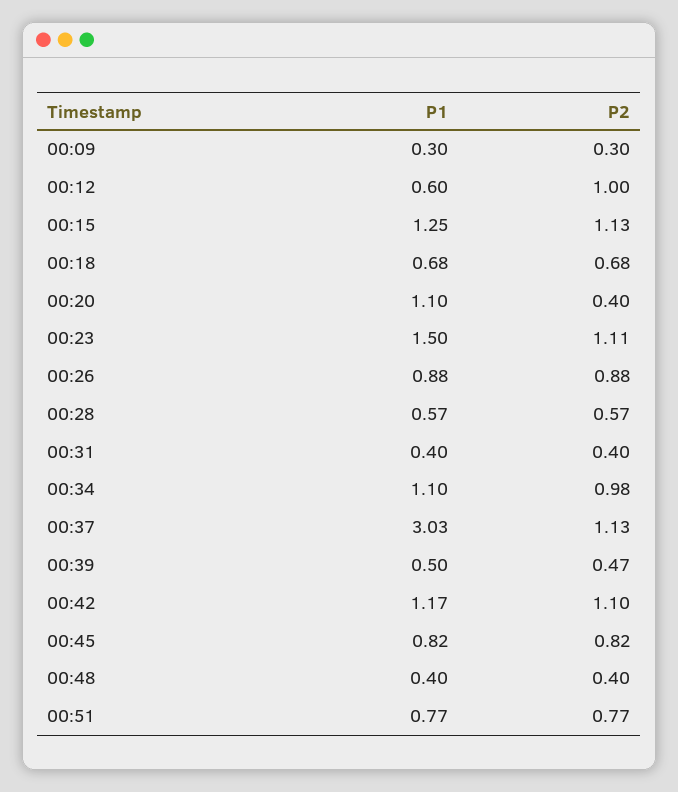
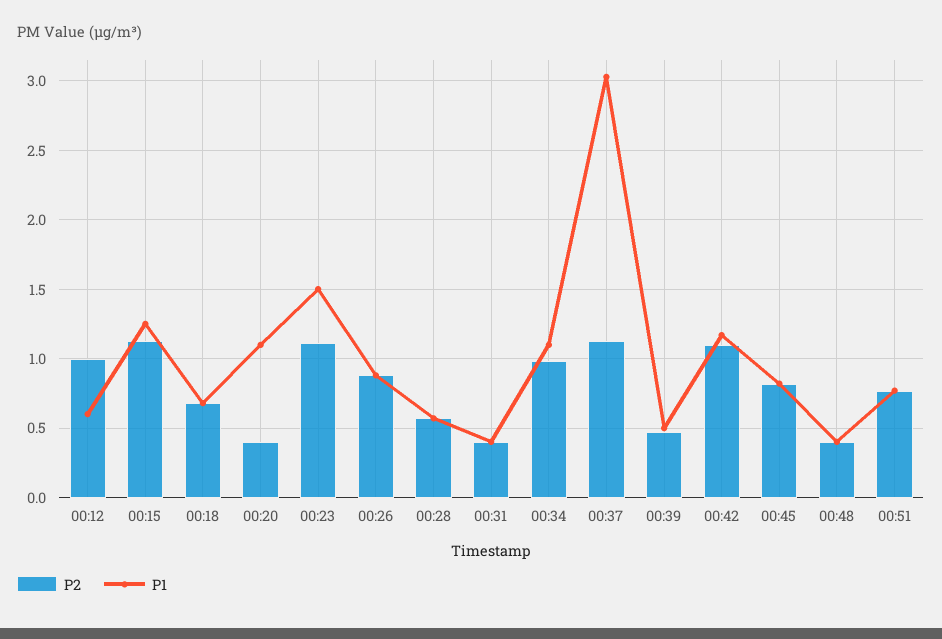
P1, 00:09: 0.3 -> none
P2, 00:09: 0.3 -> none

